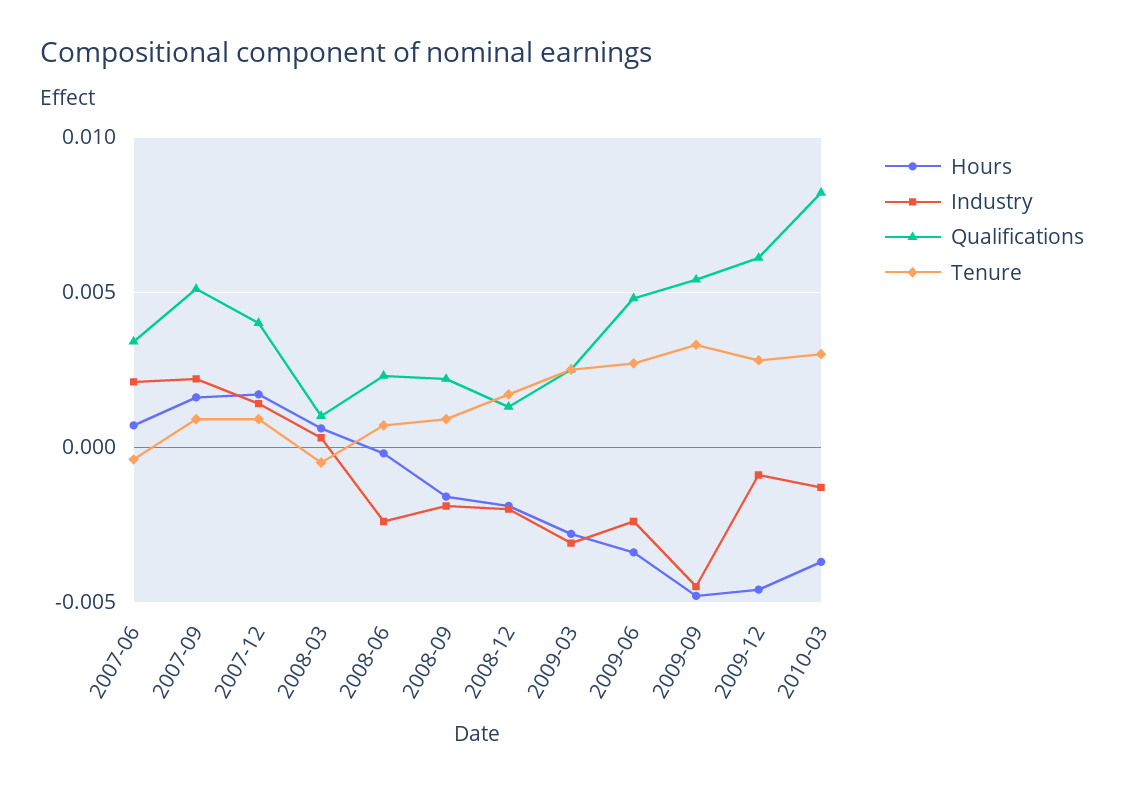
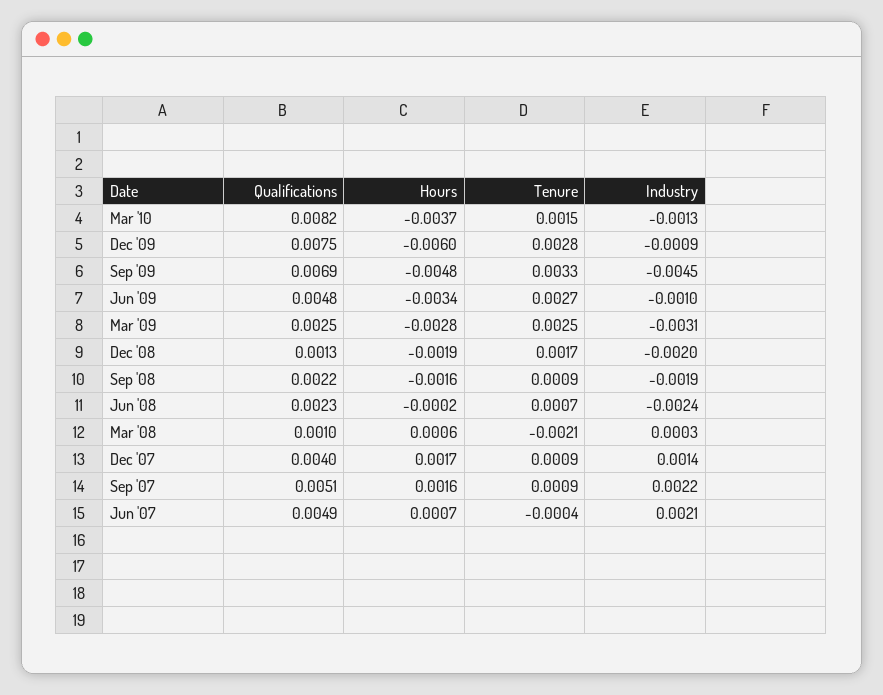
Qualifications, 2007-06: 0.0035 -> 0.0049
Tenure, 2008-03: -0.0005 -> -0.0021
Industry, 2009-06: -0.0025 -> -0.001
Qualifications, 2009-09: 0.0055 -> 0.0069
Hours, 2009-12: -0.0045 -> -0.006
Qualifications, 2009-12: 0.006 -> 0.0075
Tenure, 2010-03: 0.003 -> 0.0015

